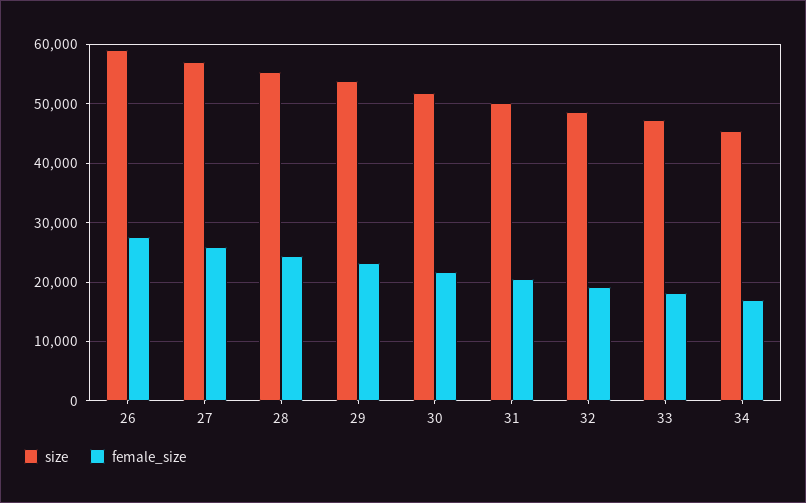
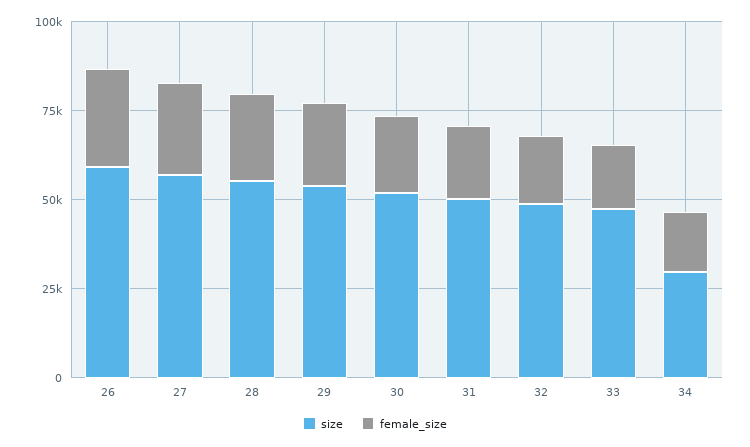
size, 34: 46000 -> 30000

